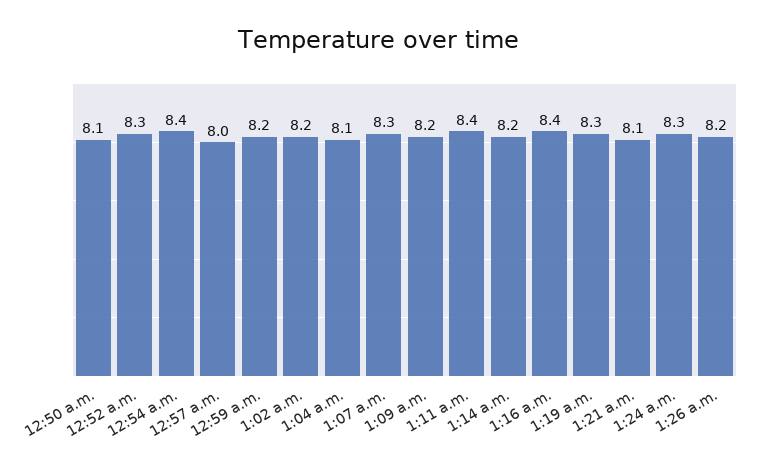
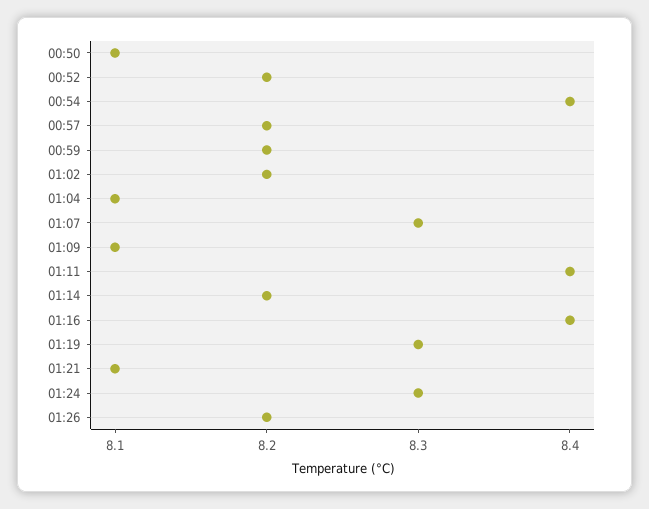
12:52 a.m.: 8.3 -> 8.2
12:57 a.m.: 8 -> 8.2
1:09 a.m.: 8.2 -> 8.1

